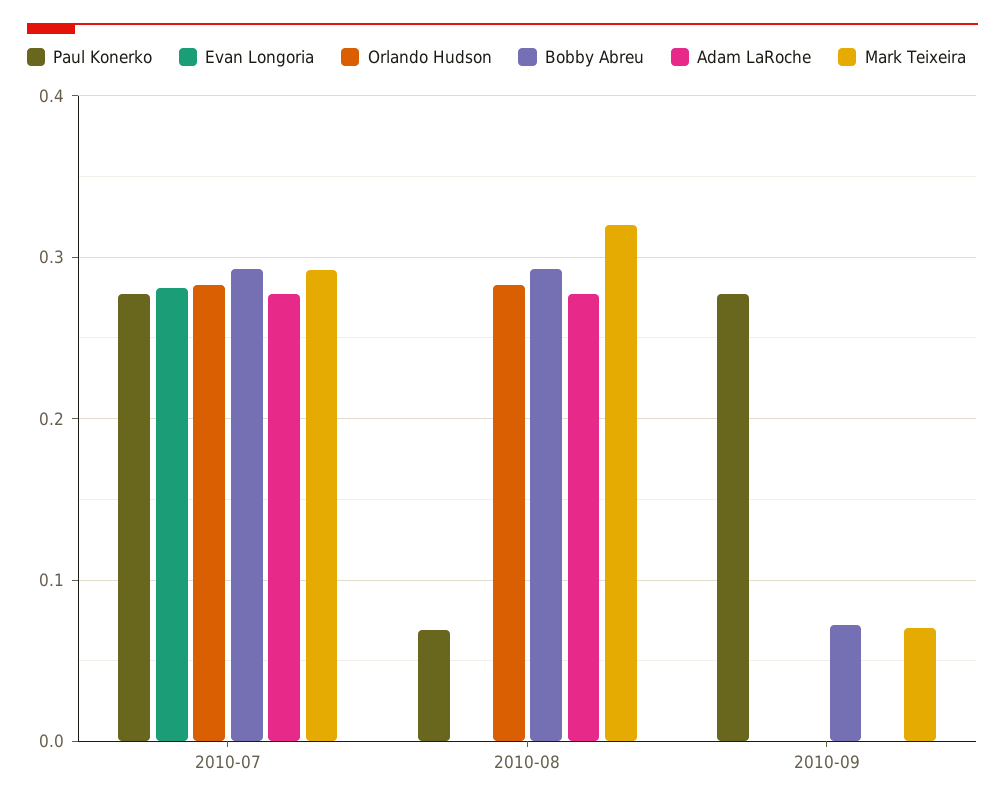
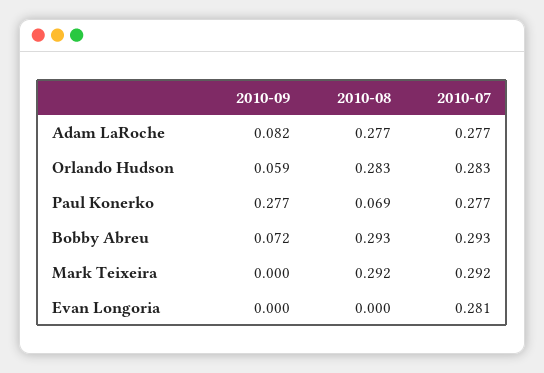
Mark Teixeira, 2010-08: 0.32 -> 0.292
Orlando Hudson, 2010-09: 0 -> 0.059
Adam LaRoche, 2010-09: 0 -> 0.082
Mark Teixeira, 2010-09: 0.07 -> 0

